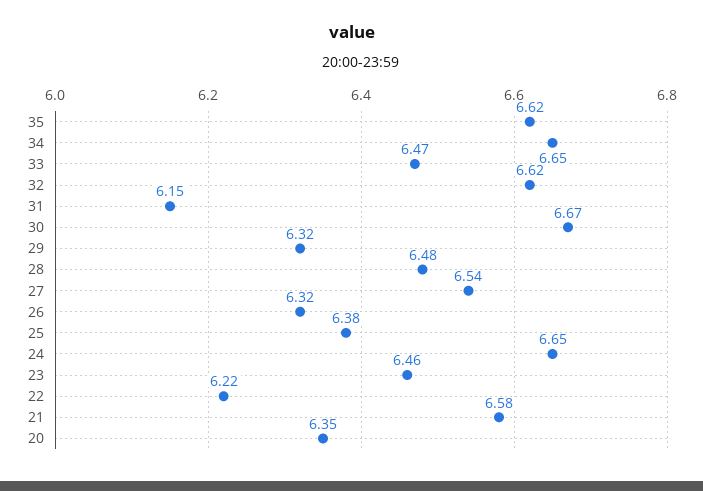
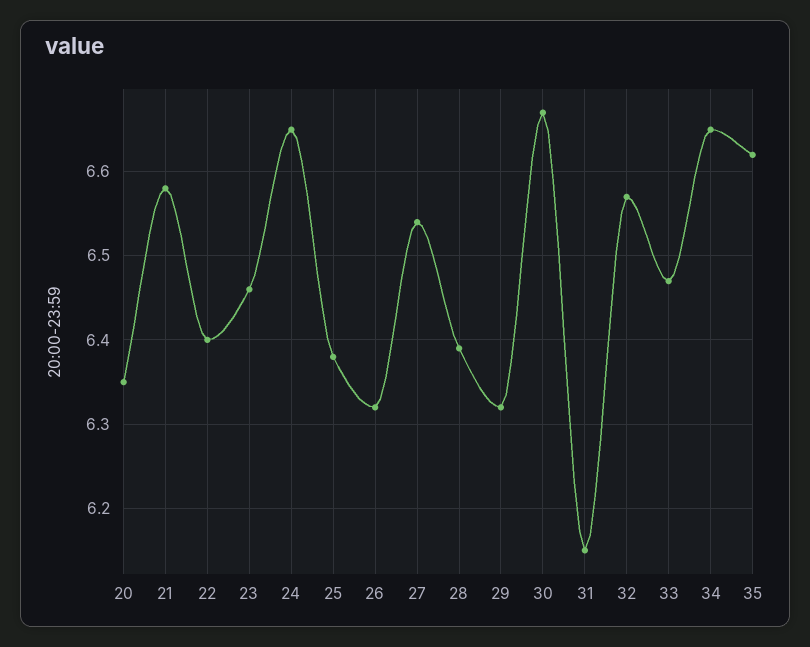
32: 6.62 -> 6.57
28: 6.48 -> 6.39
22: 6.22 -> 6.4

